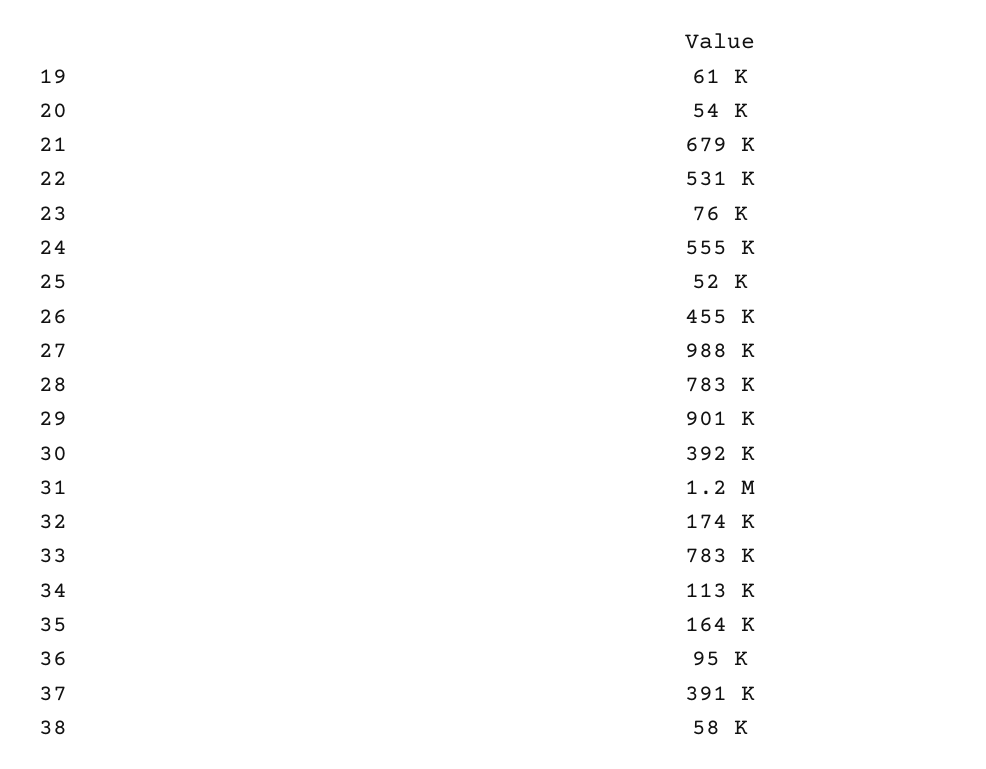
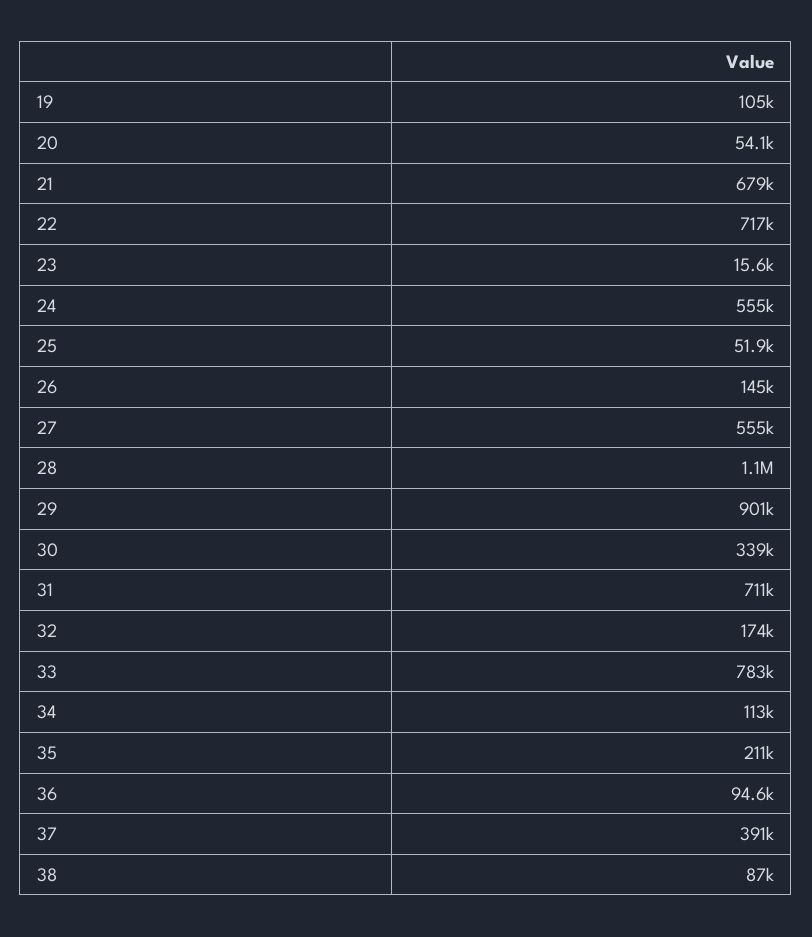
19: 61000 -> 105000
22: 531000 -> 717000
23: 76000 -> 15600
26: 455000 -> 145000
27: 988000 -> 555000
28: 783000 -> 1100000
30: 392000 -> 339000
31: 1200000 -> 711000
35: 164000 -> 211000
38: 58000 -> 87000

